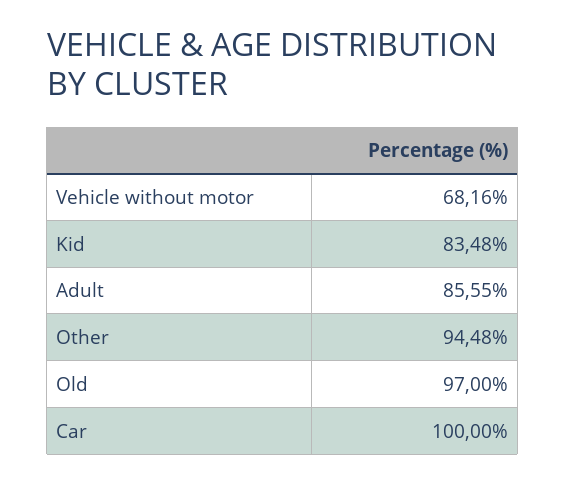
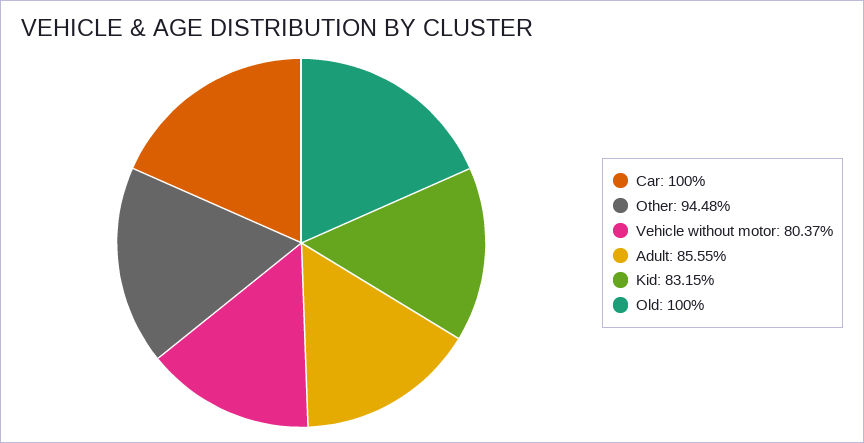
Vehicle without motor: 68.16 -> 80.37
Kid: 83.48 -> 83.15
Old: 97 -> 100

